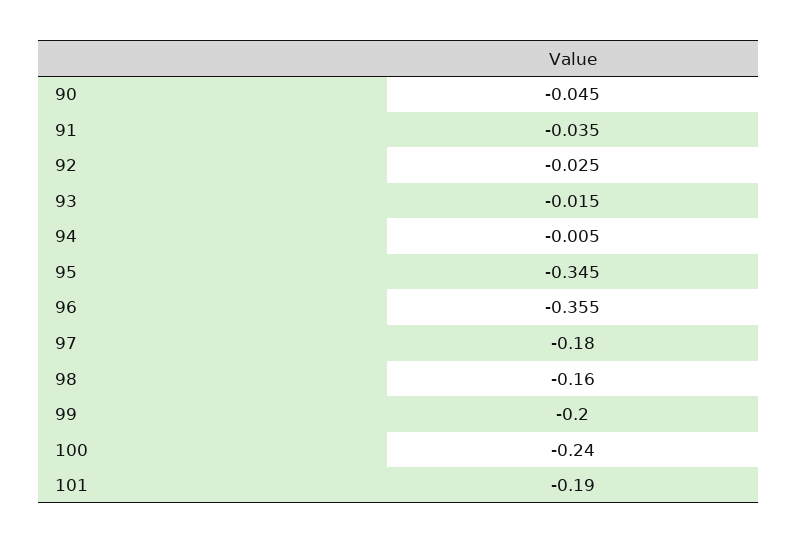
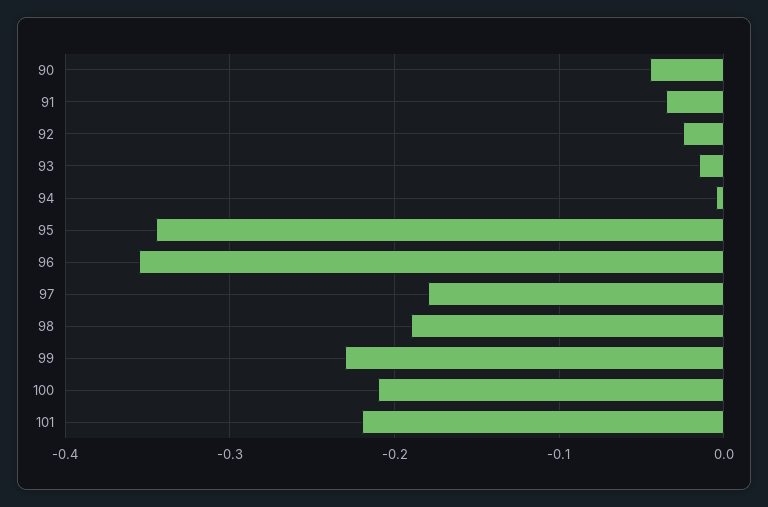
98: -0.16 -> -0.19
99: -0.2 -> -0.23
100: -0.24 -> -0.21
101: -0.19 -> -0.22

